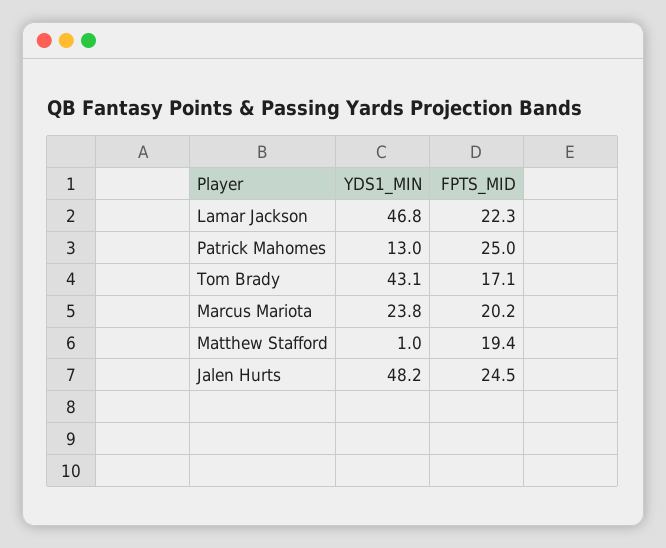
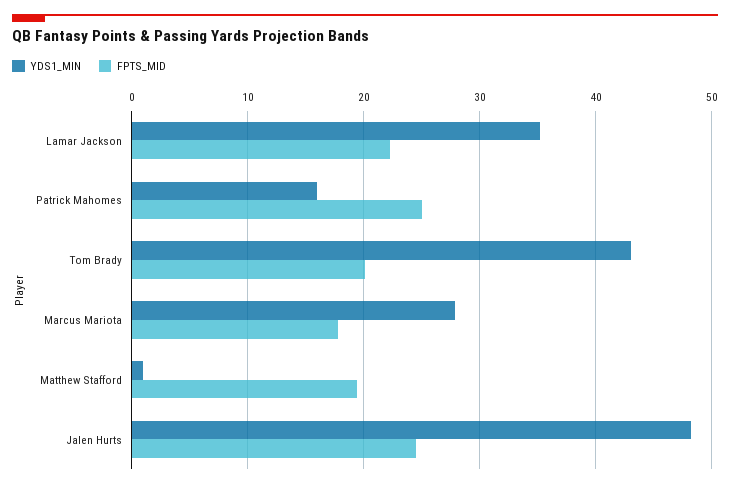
YDS1_MIN, Lamar Jackson: 46.8 -> 35
YDS1_MIN, Patrick Mahomes: 13 -> 16
FPTS_MID, Tom Brady: 17.1 -> 20
YDS1_MIN, Marcus Mariota: 23.8 -> 28
FPTS_MID, Marcus Mariota: 20.2 -> 18

